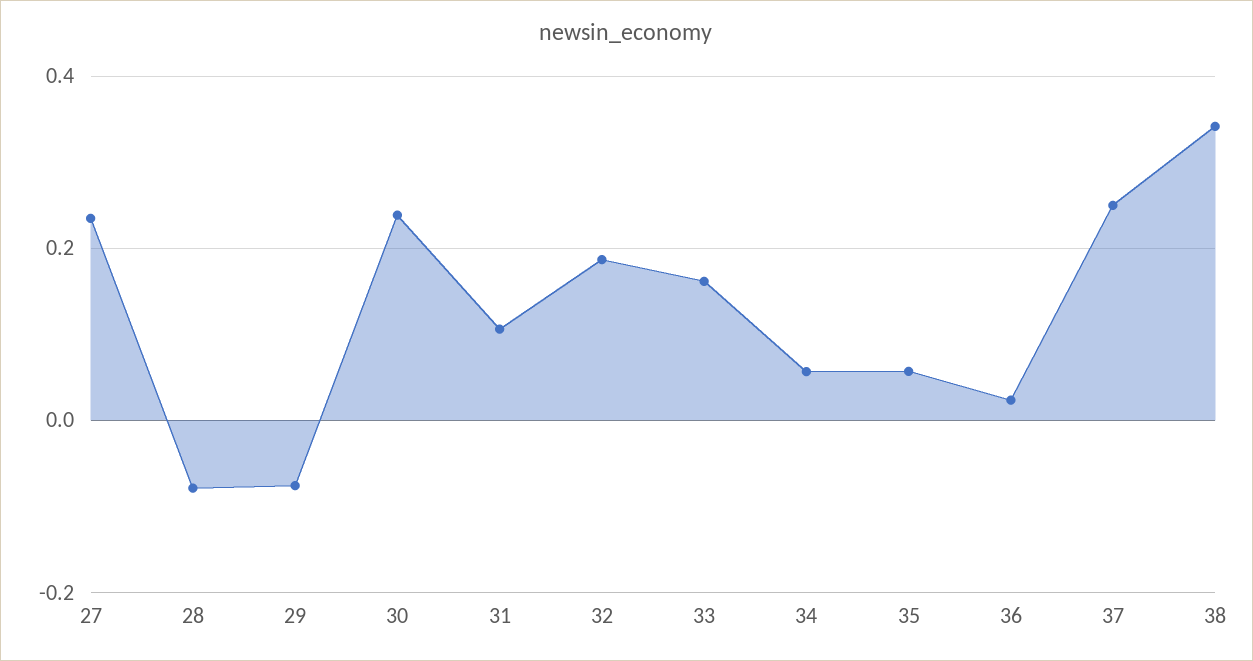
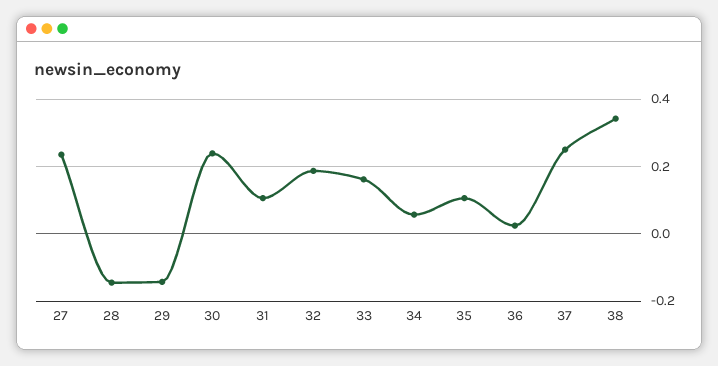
28: -0.08 -> -0.14
29: -0.08 -> -0.14
35: 0.06 -> 0.1

